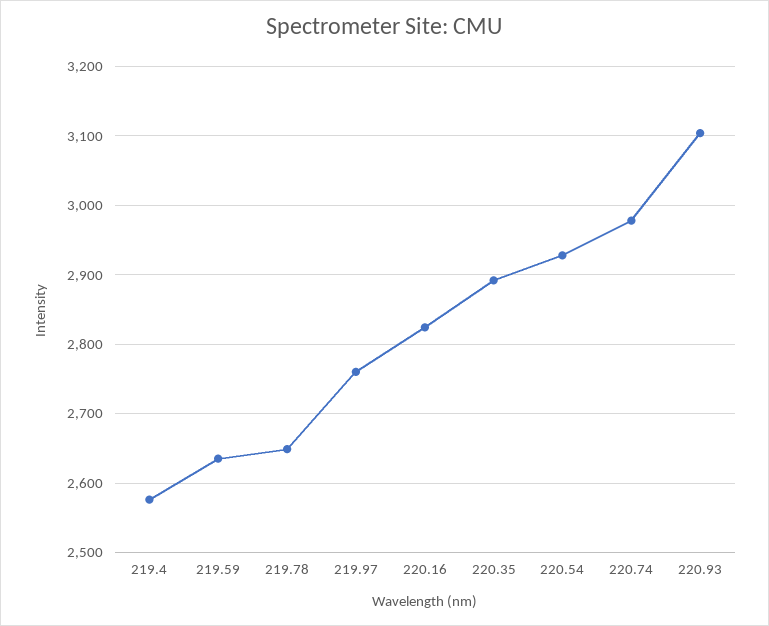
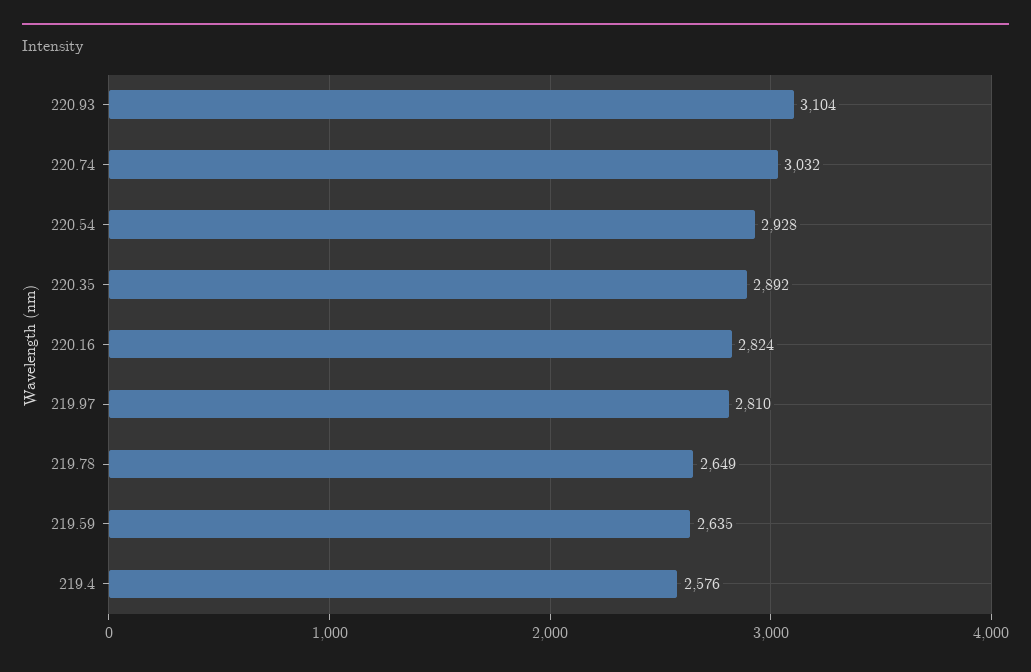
219.97: 2760 -> 2810
220.74: 2980 -> 3032

